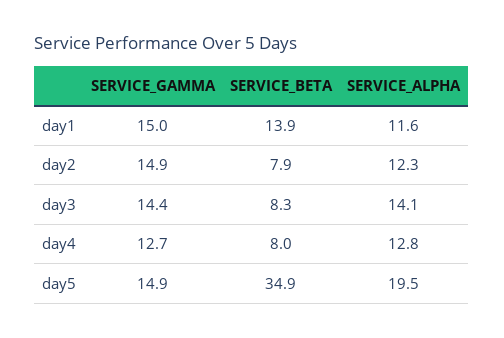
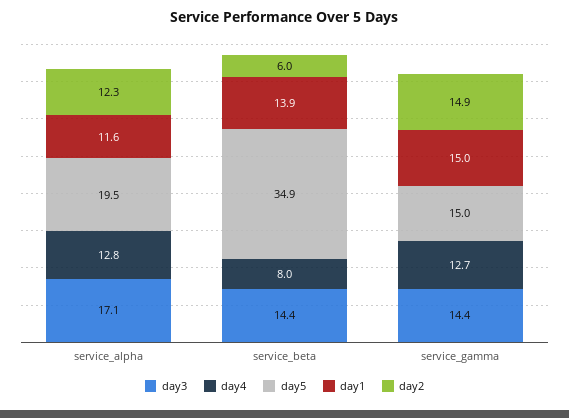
day2, SERVICE_BETA: 7.9 -> 6
day3, SERVICE_BETA: 8.3 -> 14.4
day3, SERVICE_ALPHA: 14.1 -> 17.1
day5, SERVICE_GAMMA: 14.9 -> 15

